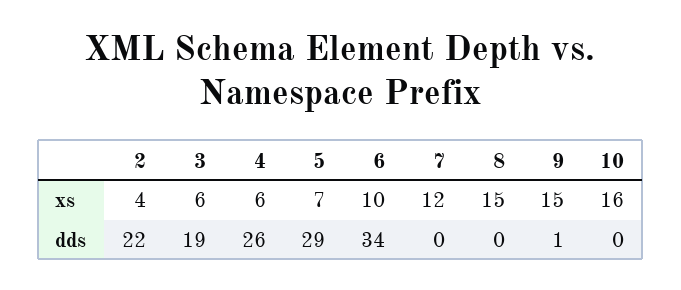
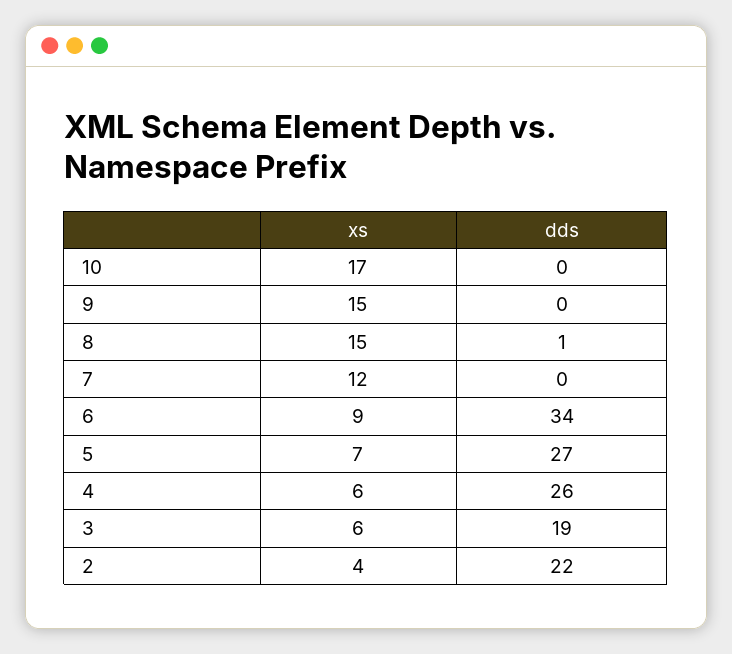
6, xs: 10 -> 9
10, xs: 16 -> 17
5, dds: 29 -> 27
8, dds: 0 -> 1
9, dds: 1 -> 0

